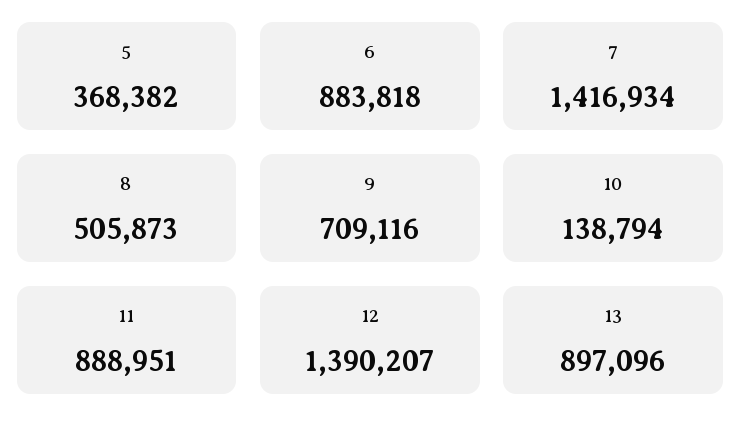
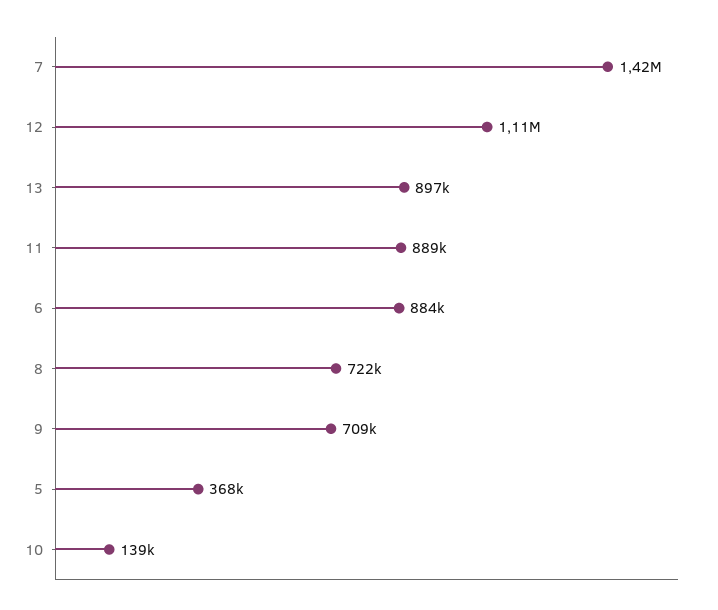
8: 505873 -> 722000
12: 1390207 -> 1110000

